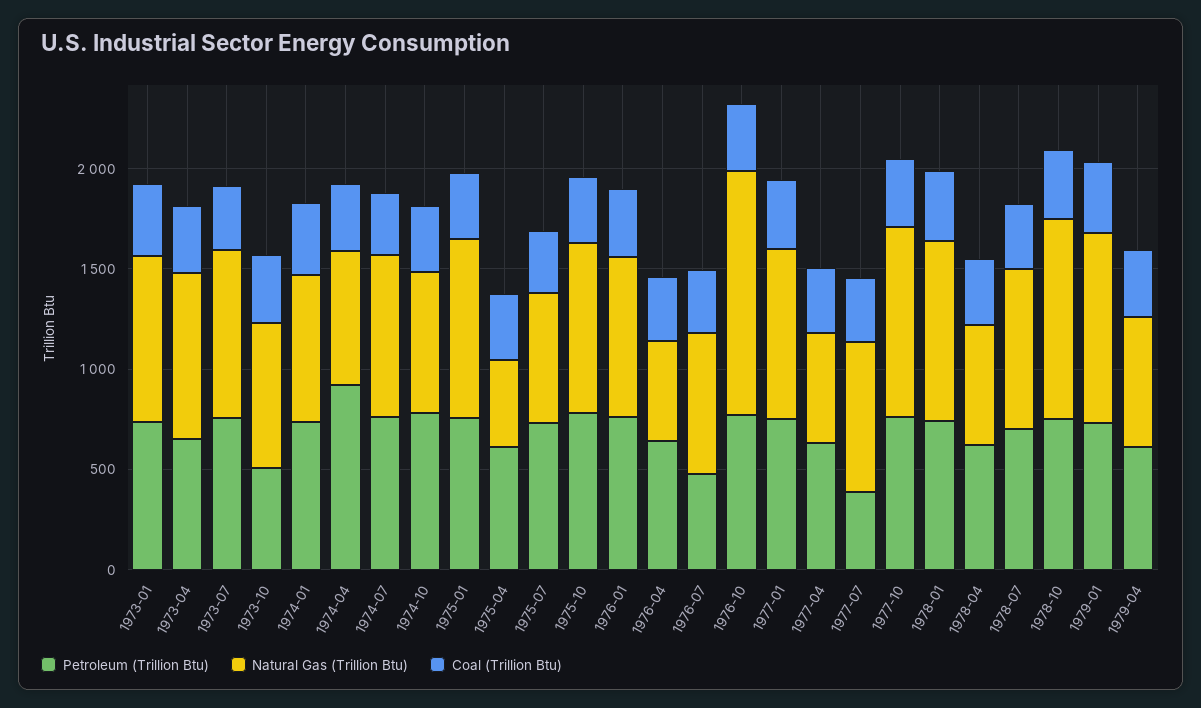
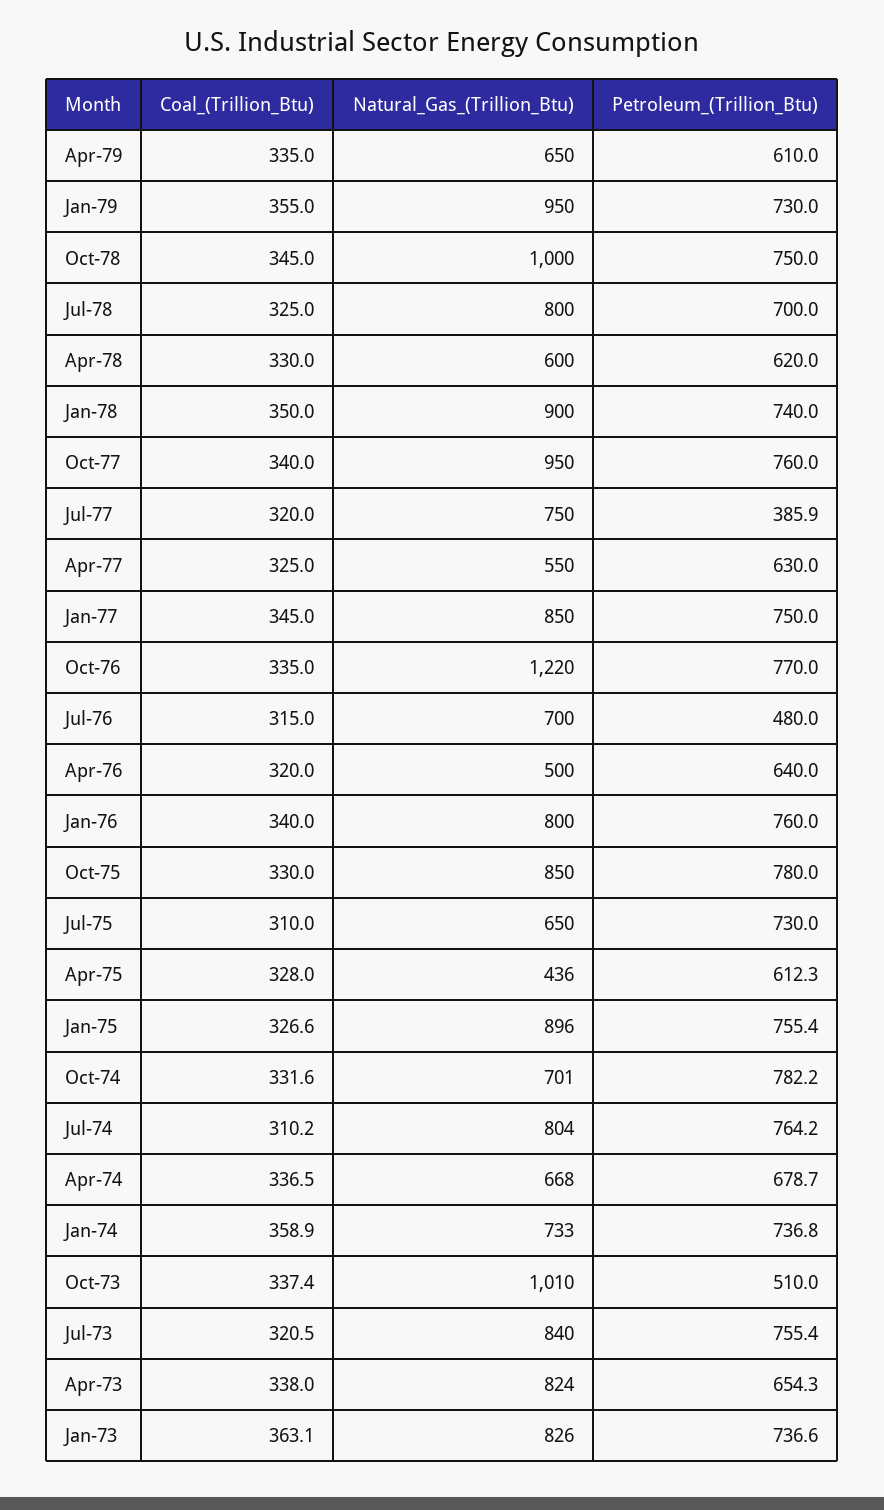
Natural Gas (Trillion Btu), 1973-10: 700 -> 1010
Petroleum (Trillion Btu), 1974-04: 900 -> 678.7

